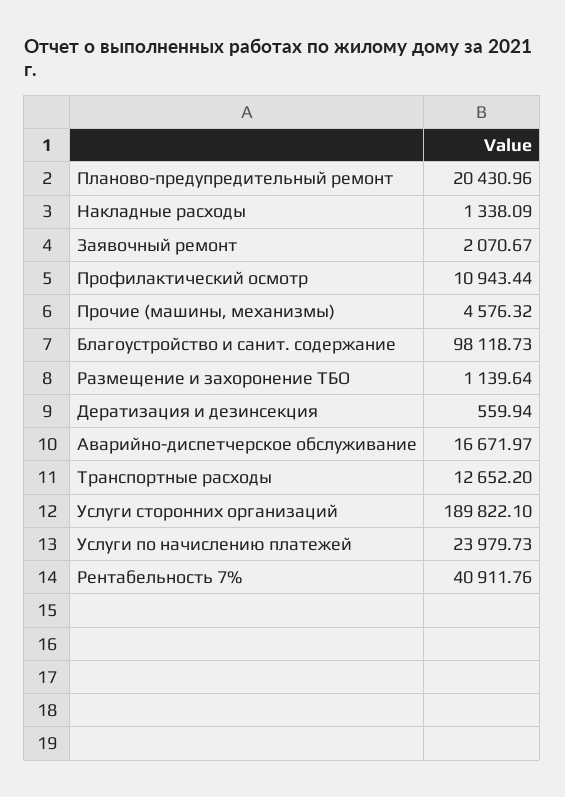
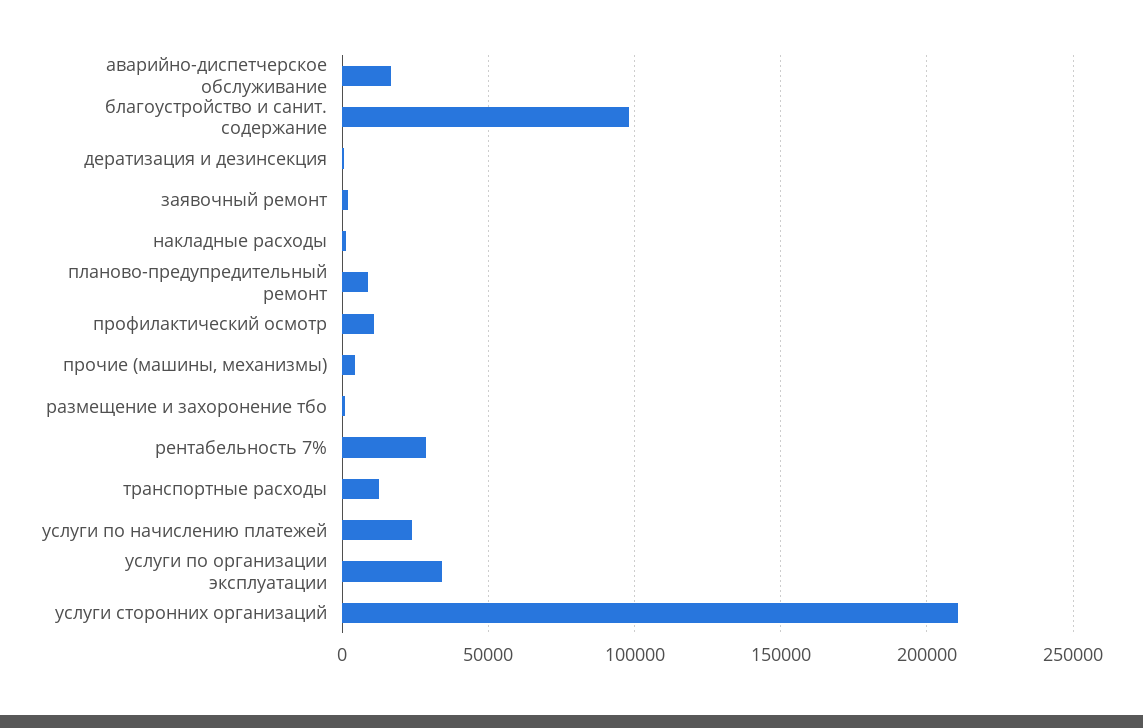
Планово-предупредительный ремонт: 20430.96 -> 10000
Услуги сторонних организаций: 189822.1 -> 210000
Рентабельность 7%: 40911.76 -> 30000
услуги по организации эксплуатации: none -> 35000

